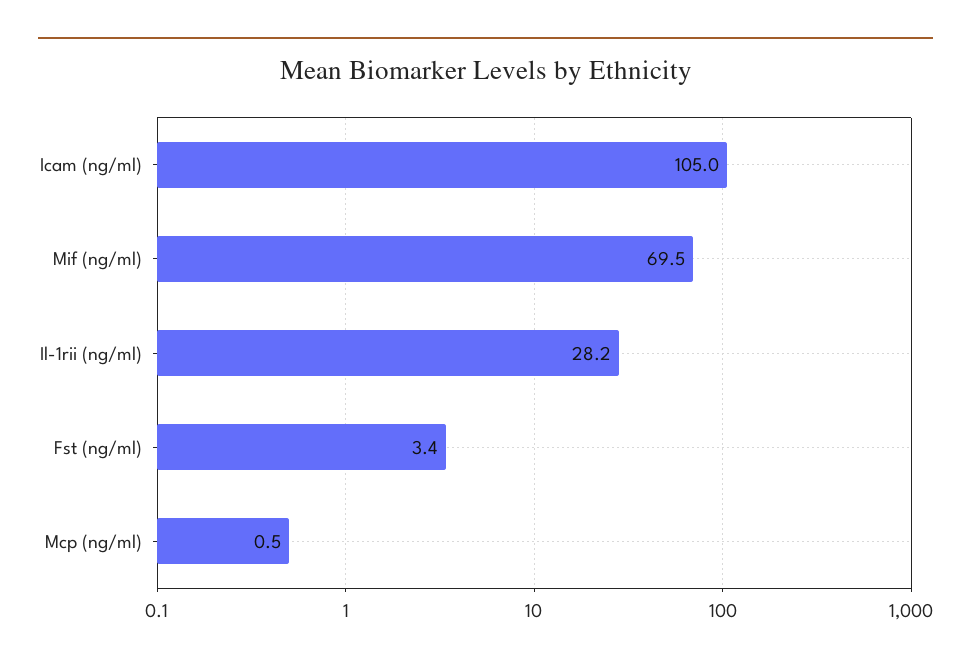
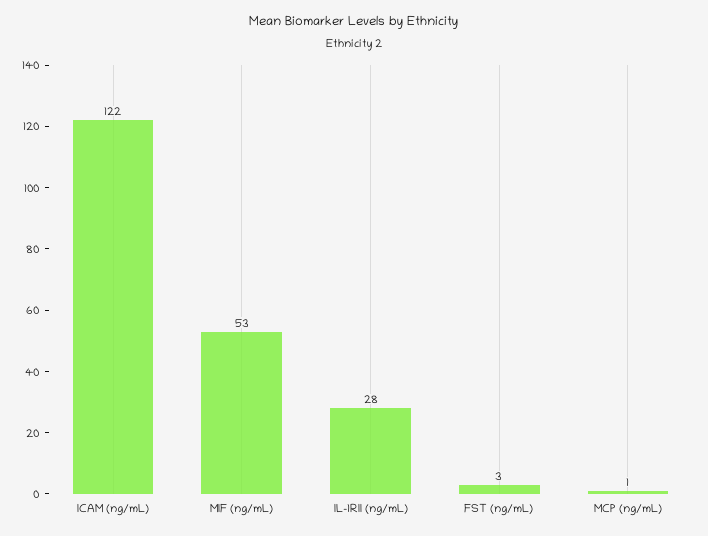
Icam (ng/ml): 105 -> 122
Mif (ng/ml): 69.5 -> 53

